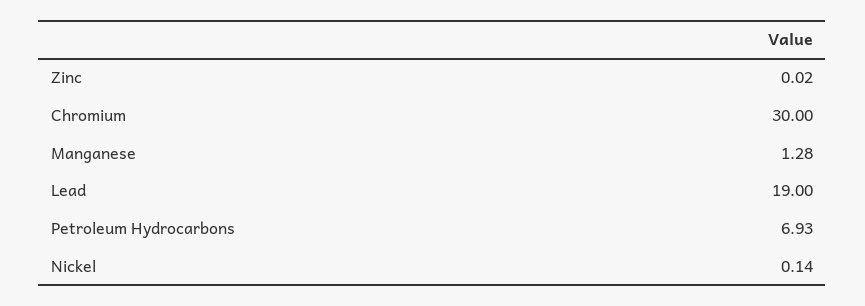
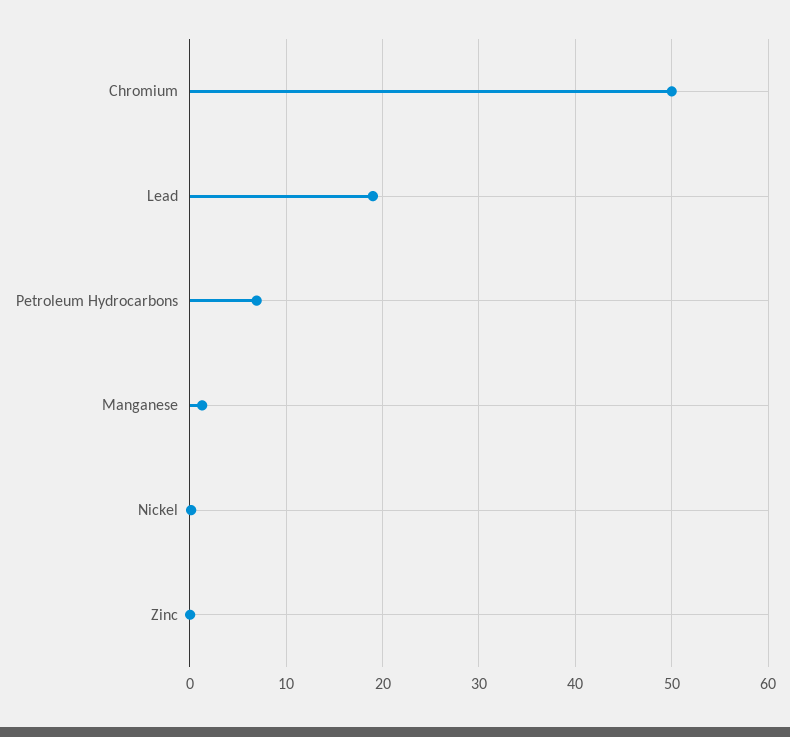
Chromium: 30 -> 50

